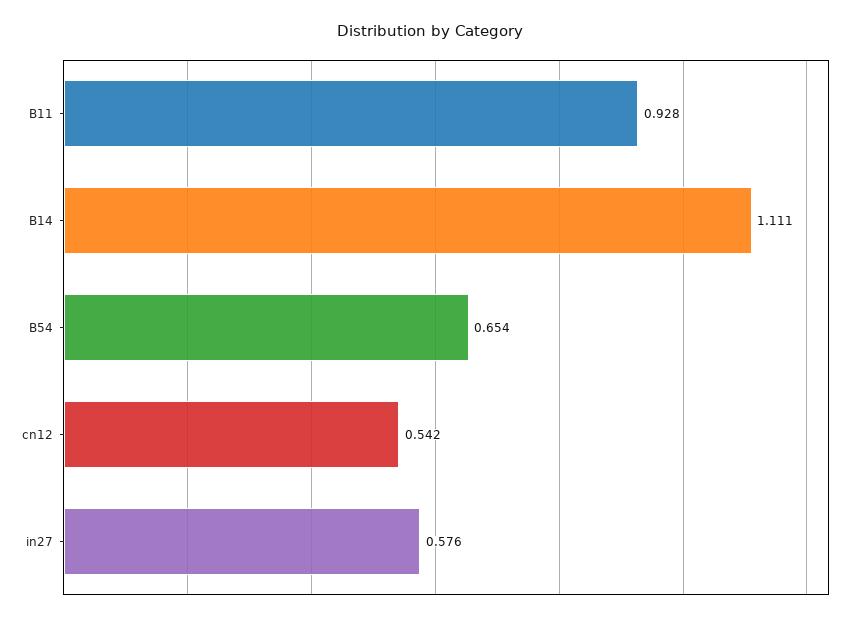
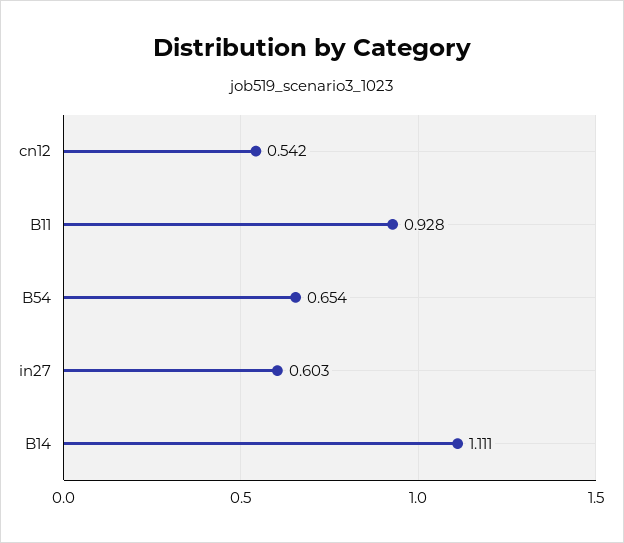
in27: 0.576 -> 0.603

